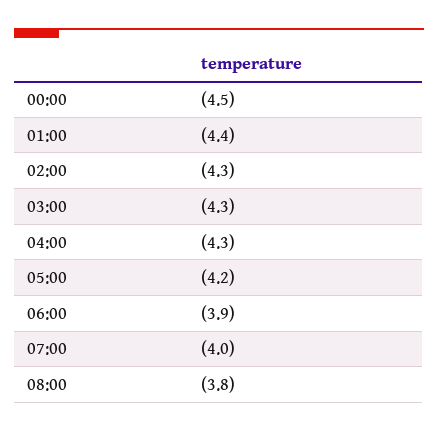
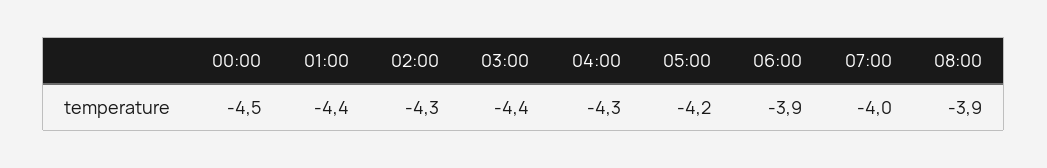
03:00: -4.3 -> -4.4
08:00: -3.8 -> -3.9

